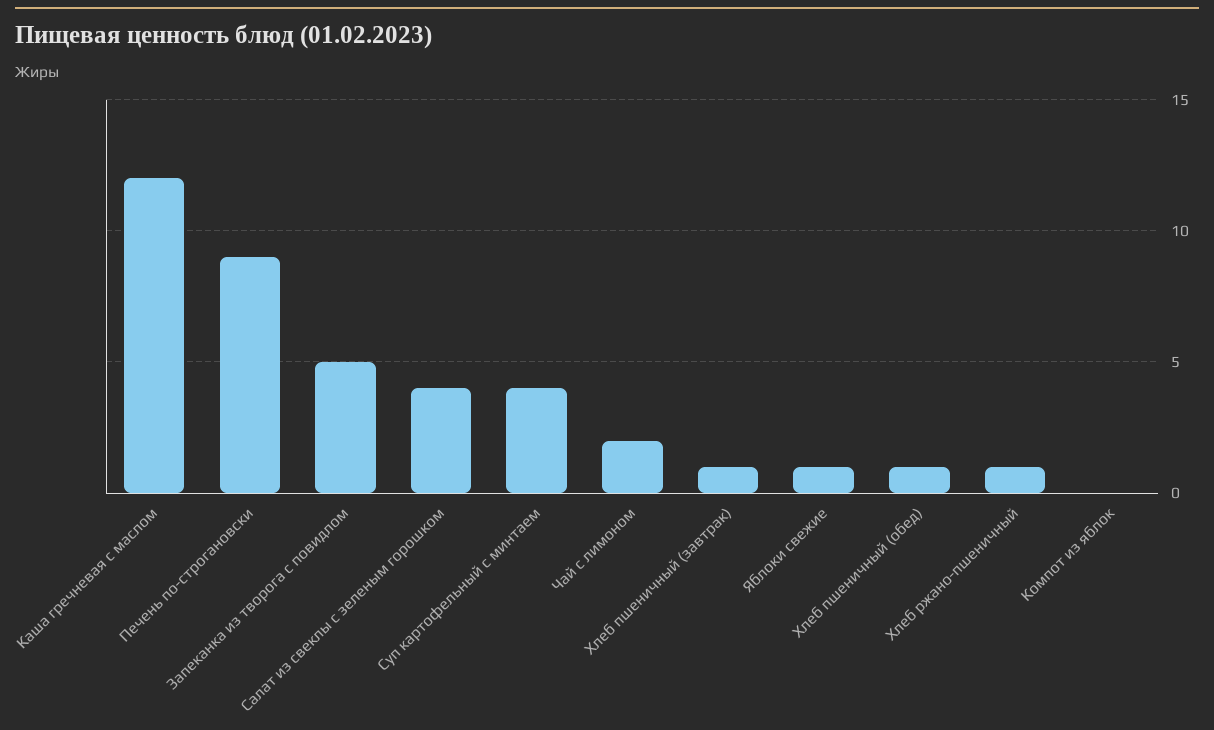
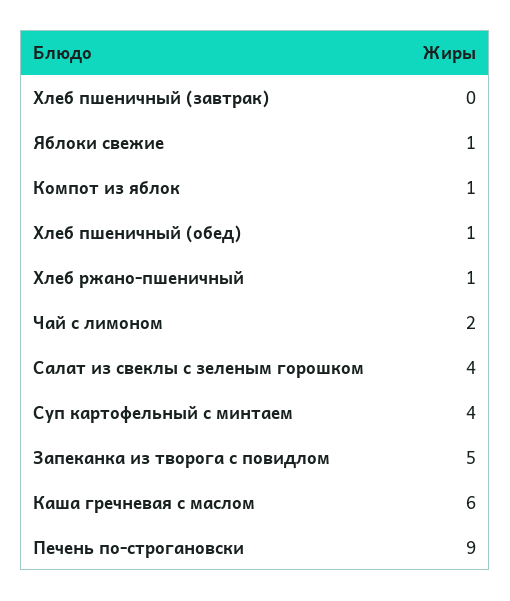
Каша гречневая с маслом: 12 -> 6
Хлеб пшеничный (завтрак): 1 -> 0
Компот из яблок: 0 -> 1

